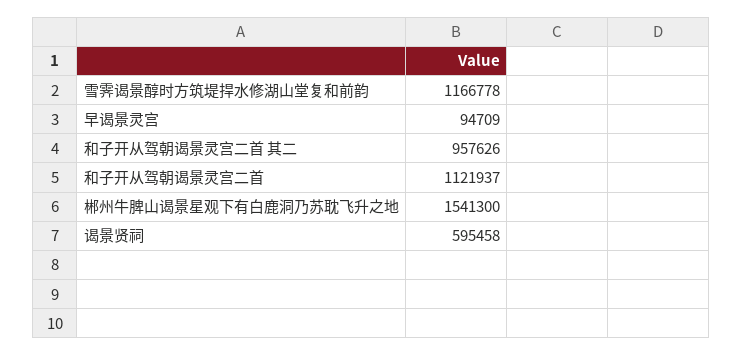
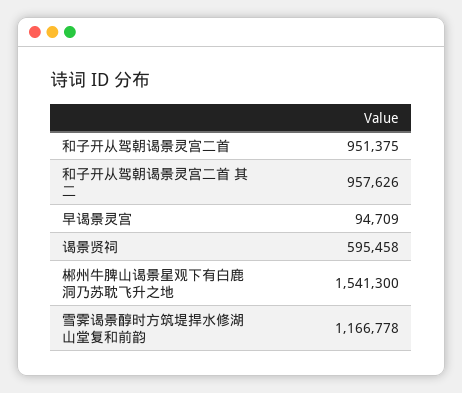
和子开从驾朝谒景灵宫二首: 1121937 -> 951375

